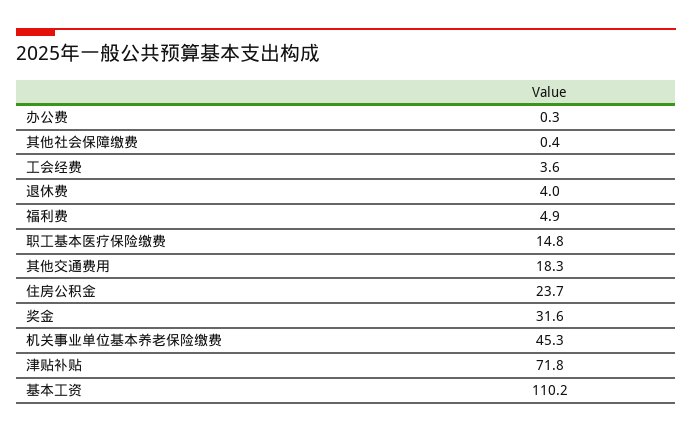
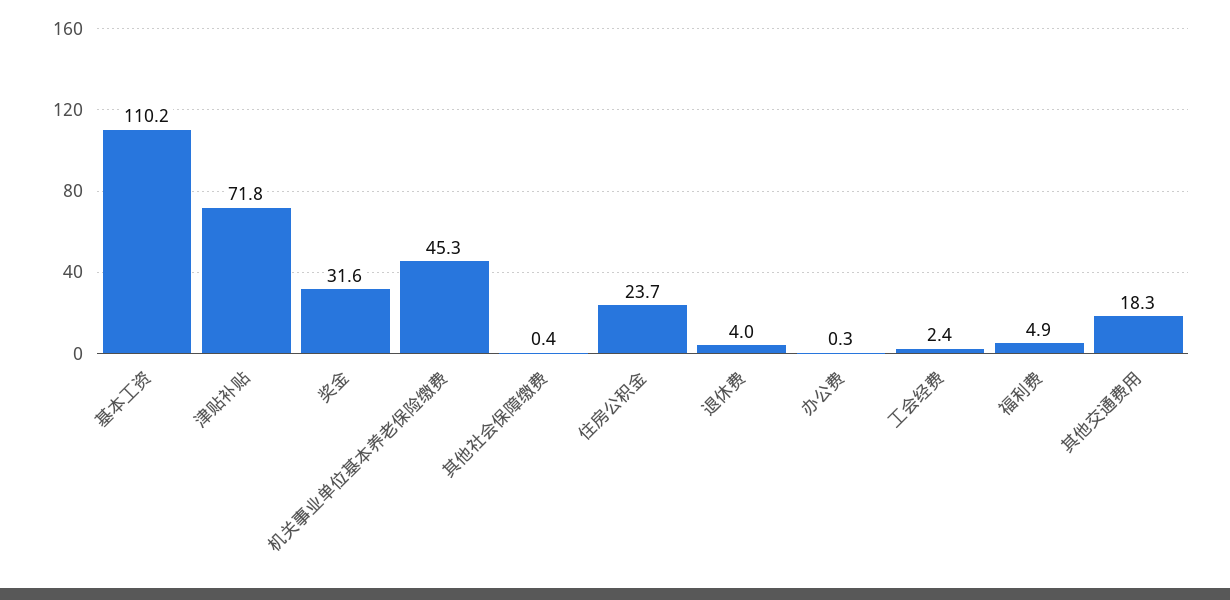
工会经费: 3.6 -> 2.4
职工基本医疗保险缴费: 14.8 -> none

